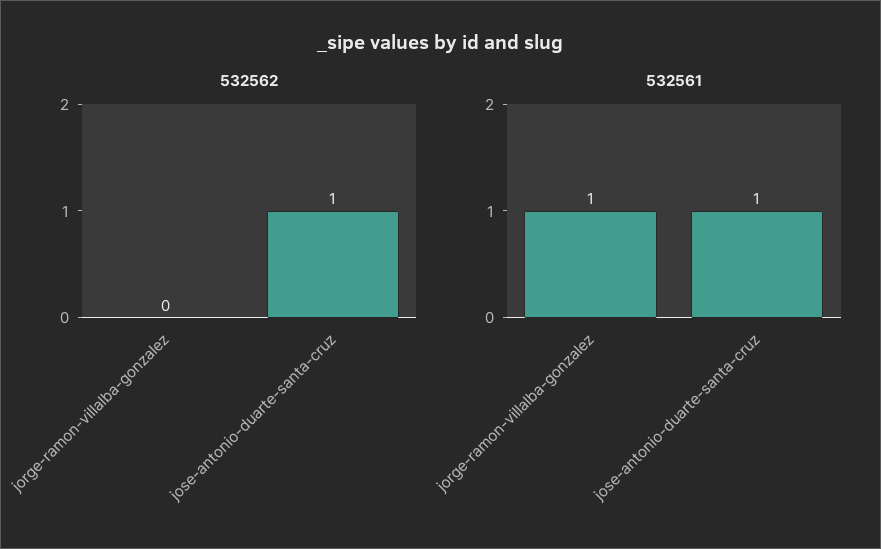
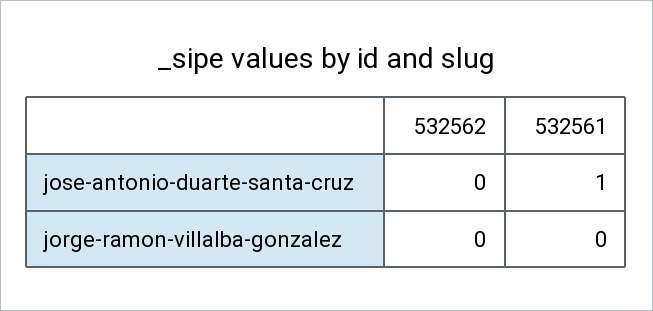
532562, jose-antonio-duarte-santa-cruz: 1 -> 0
532561, jorge-ramon-villalba-gonzalez: 1 -> 0

